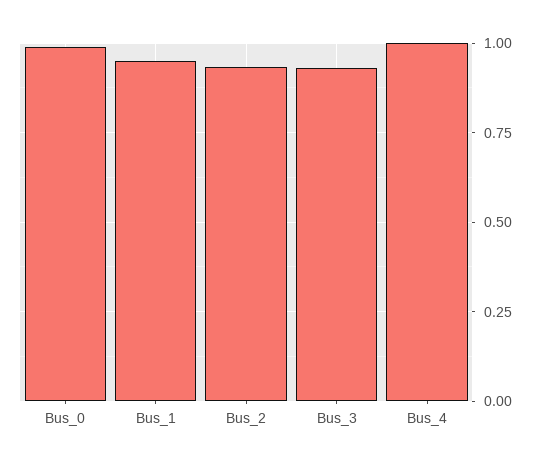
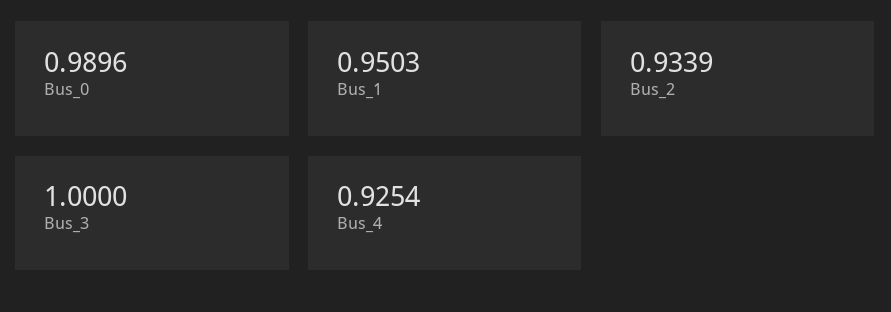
Bus_3: 0.925 -> 1
Bus_4: 1 -> 0.9254

